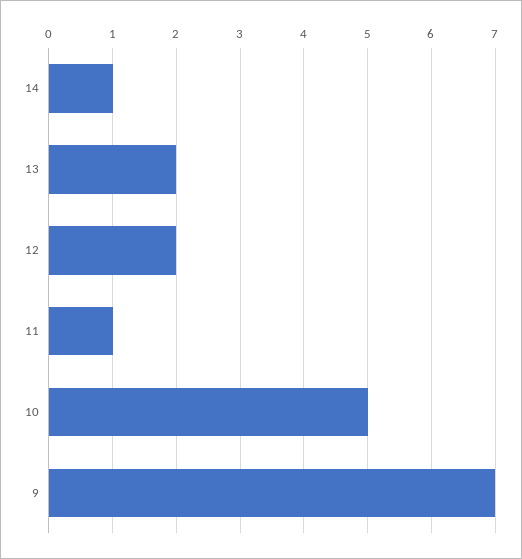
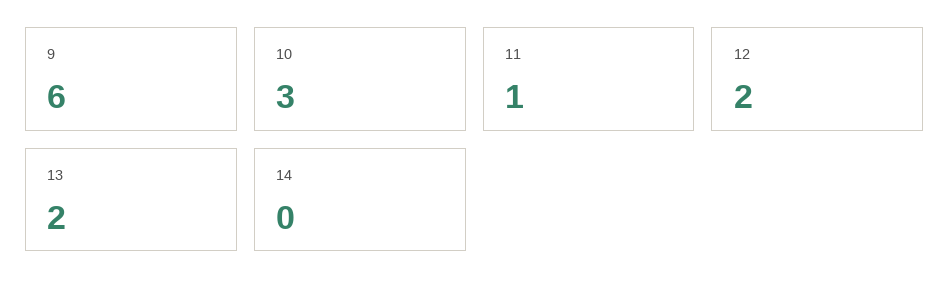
14: 1 -> 0
10: 5 -> 3
9: 7 -> 6

